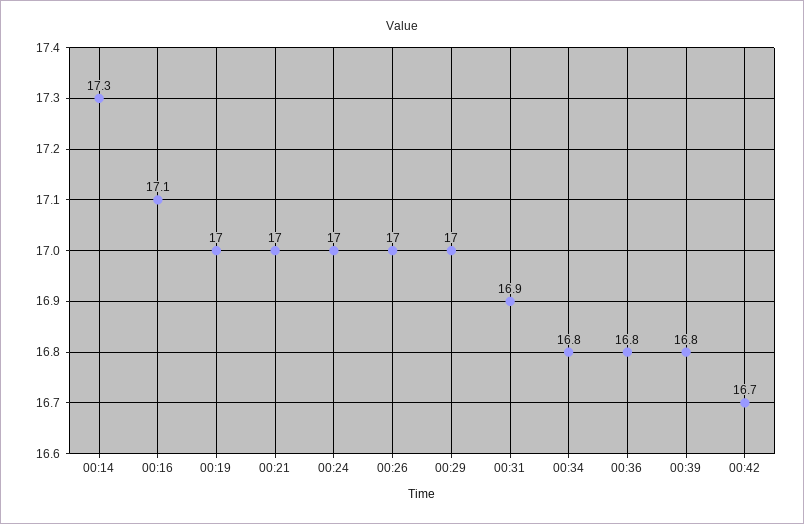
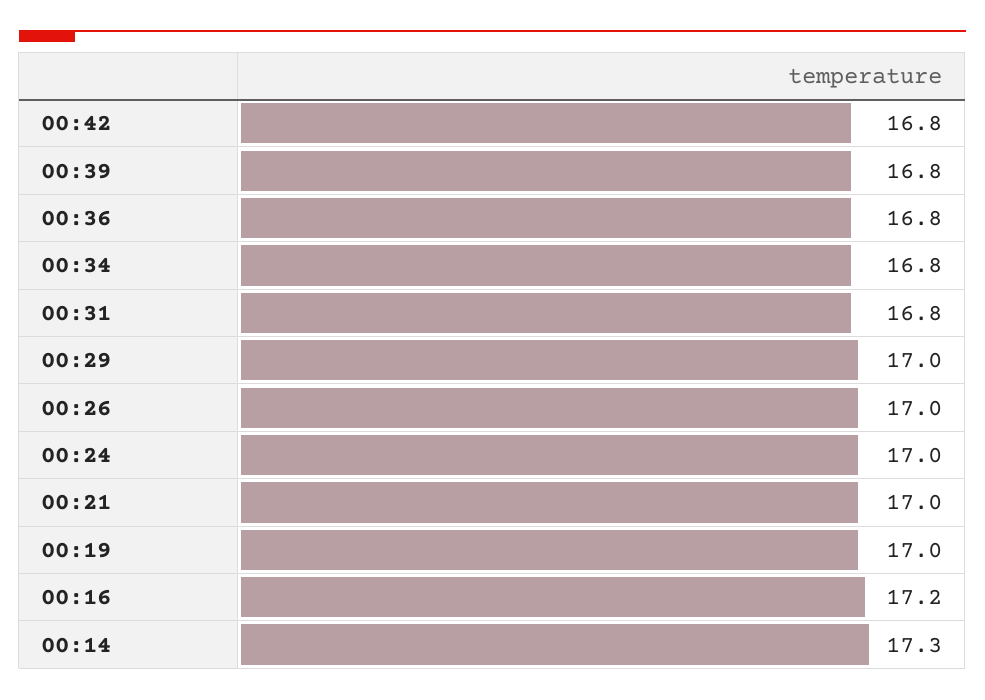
00:16: 17.1 -> 17.2
00:31: 16.9 -> 16.8
00:42: 16.7 -> 16.8

